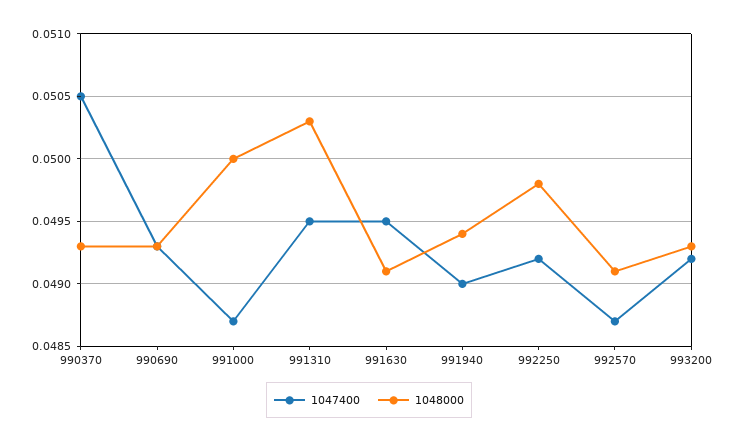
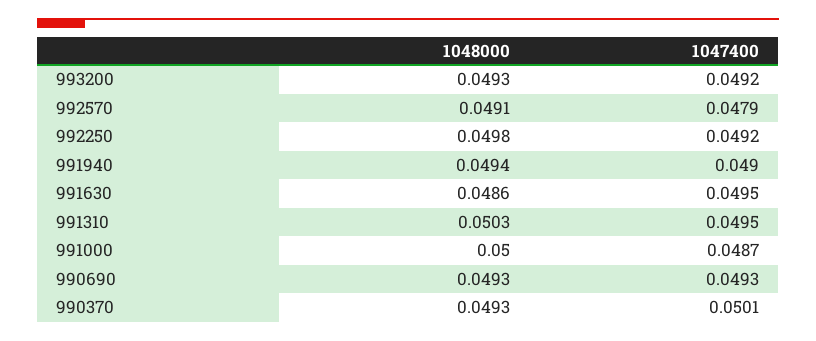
1047400, 990370: 0.0505 -> 0.0501
1048000, 991630: 0.0491 -> 0.0486
1047400, 992570: 0.0487 -> 0.0479

